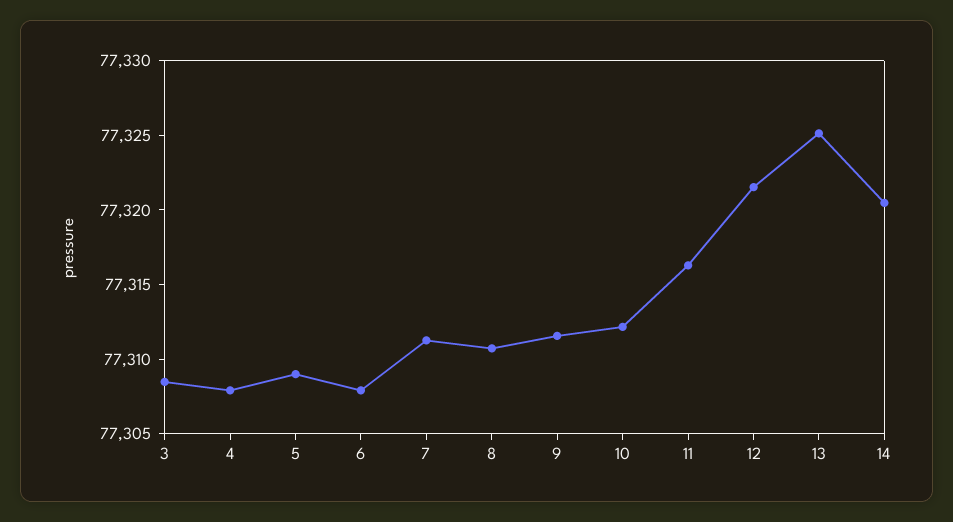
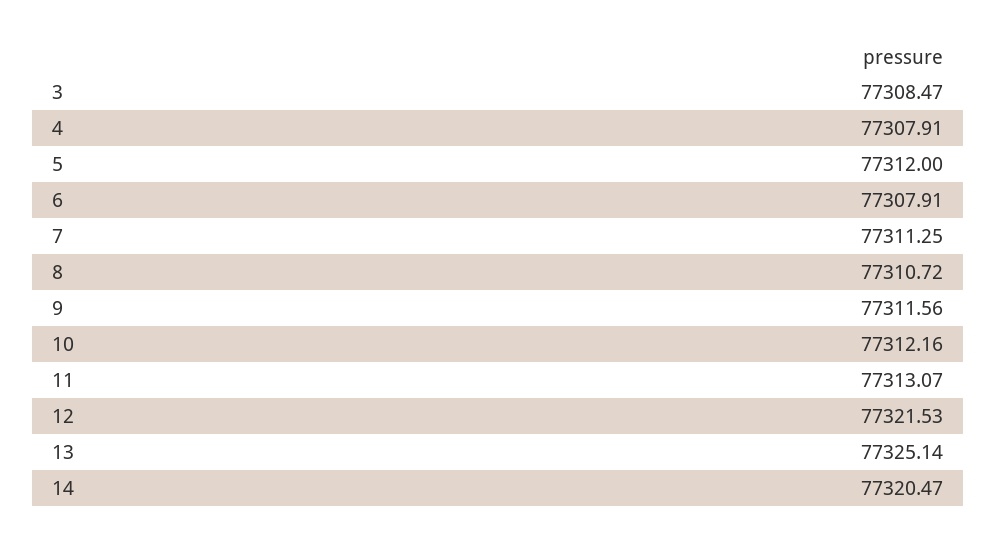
5: 77309 -> 77312
11: 77316 -> 77313.07

